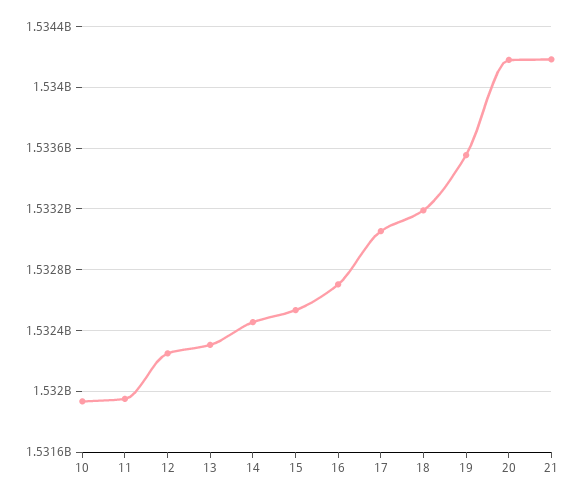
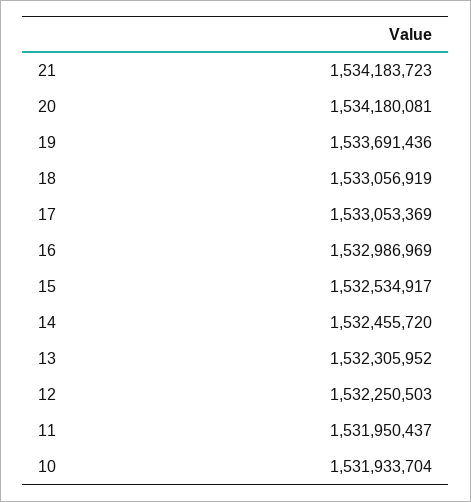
16: 1532700000 -> 1532986969
18: 1533200000 -> 1533056919
19: 1533550000 -> 1533691436

